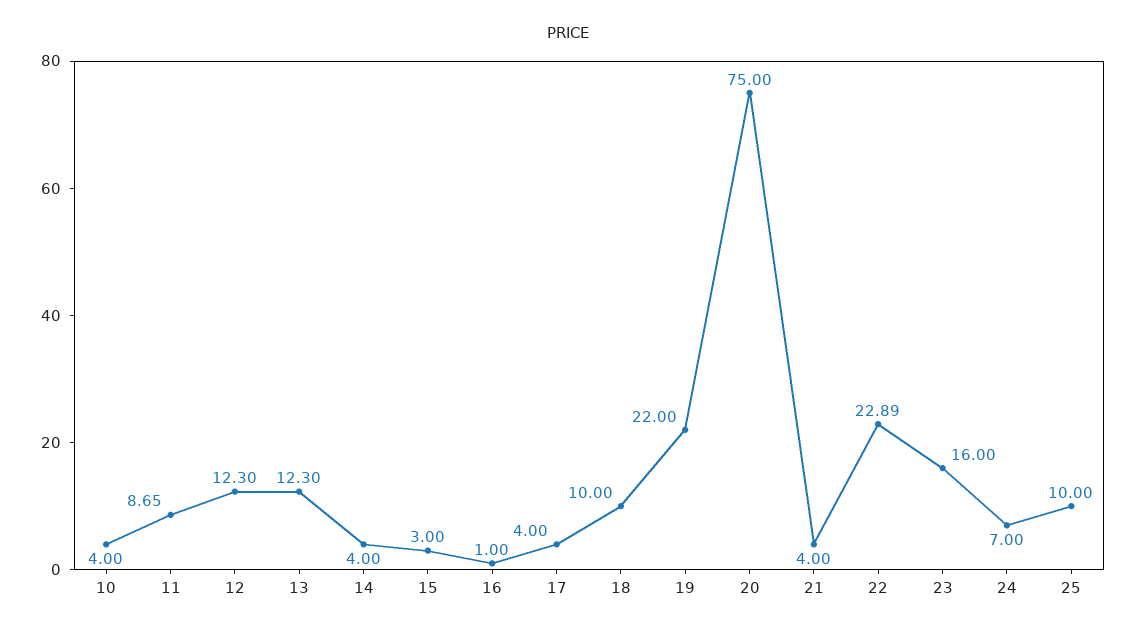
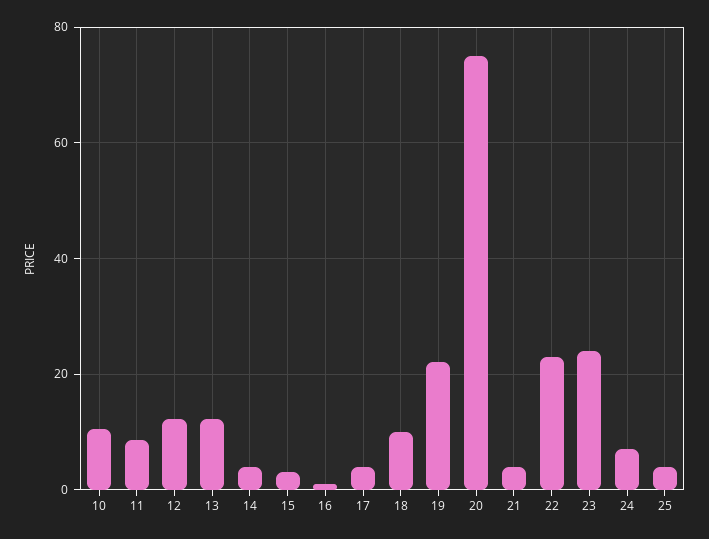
10: 4 -> 10
23: 16 -> 24
25: 10 -> 4

